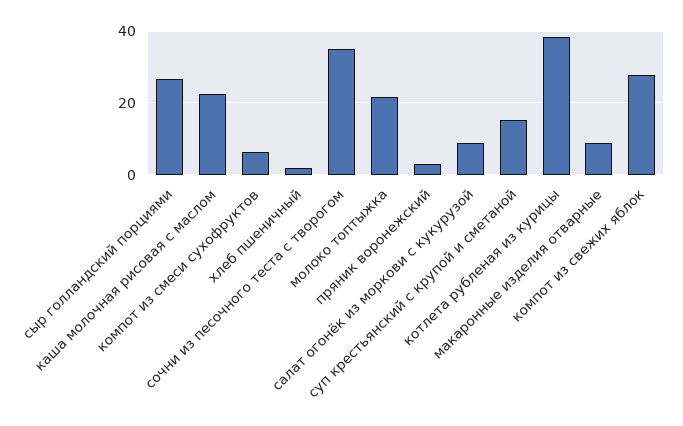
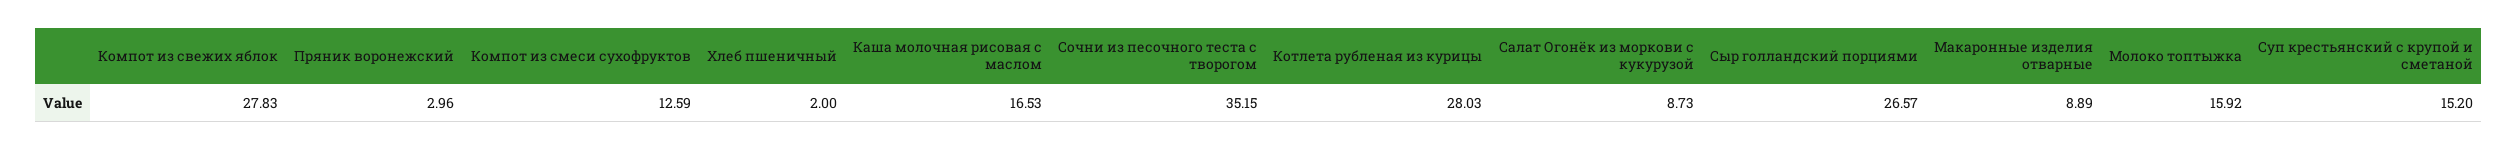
каша молочная рисовая с маслом: 22 -> 16.53
компот из смеси сухофруктов: 6 -> 12.59
молоко топтыжка: 22 -> 15.92
котлета рубленая из курицы: 38 -> 28.03

